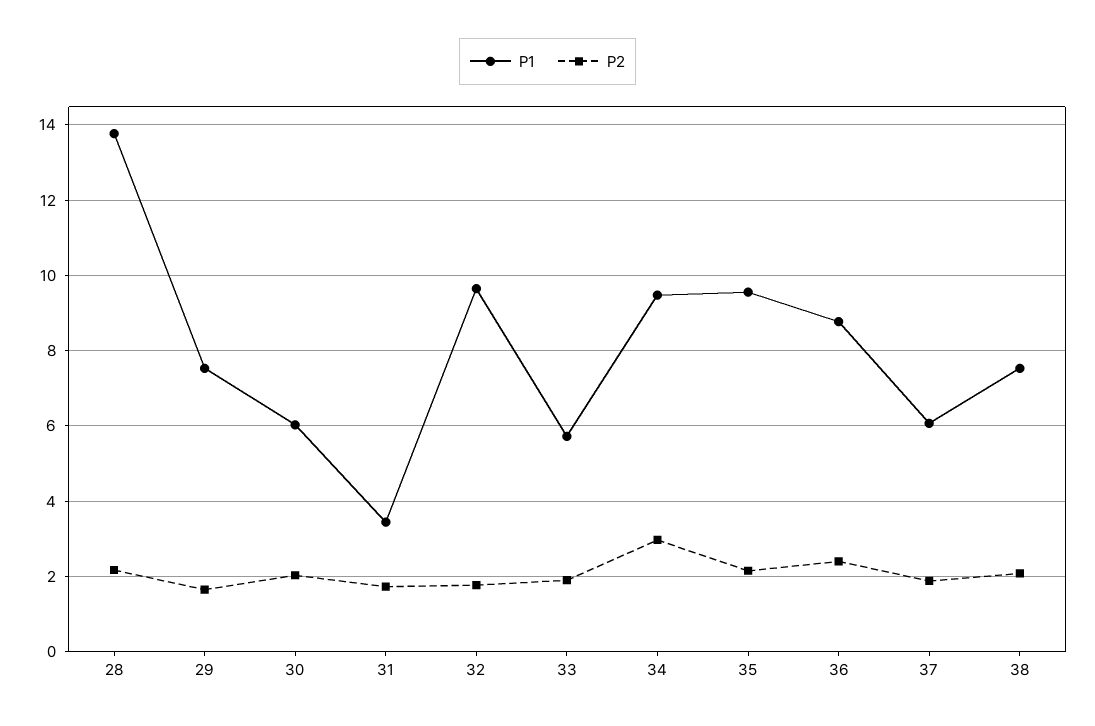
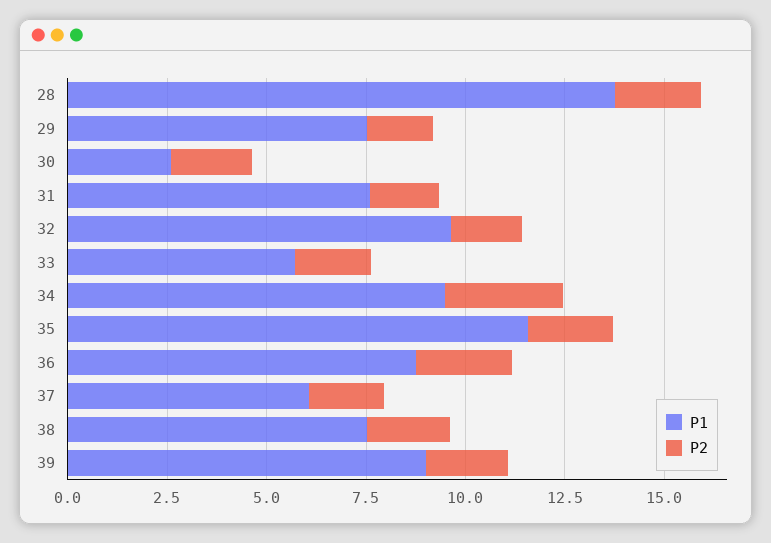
P1, 30: 6 -> 2.5
P1, 31: 3.4 -> 7.5
P1, 35: 9.6 -> 11.5
P1, 39: none -> 9
P2, 39: none -> 2

